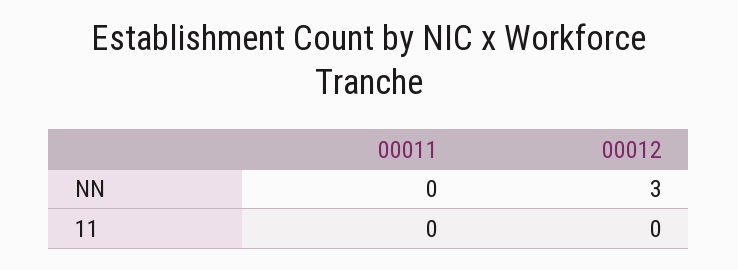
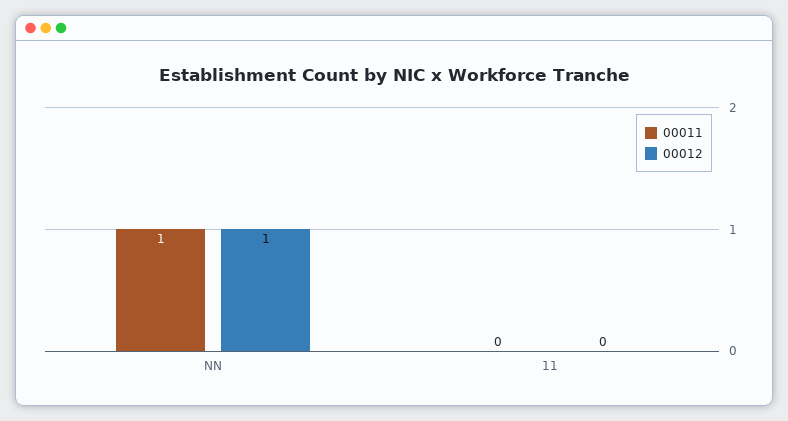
00011, NN: 0 -> 1
00012, NN: 3 -> 1

